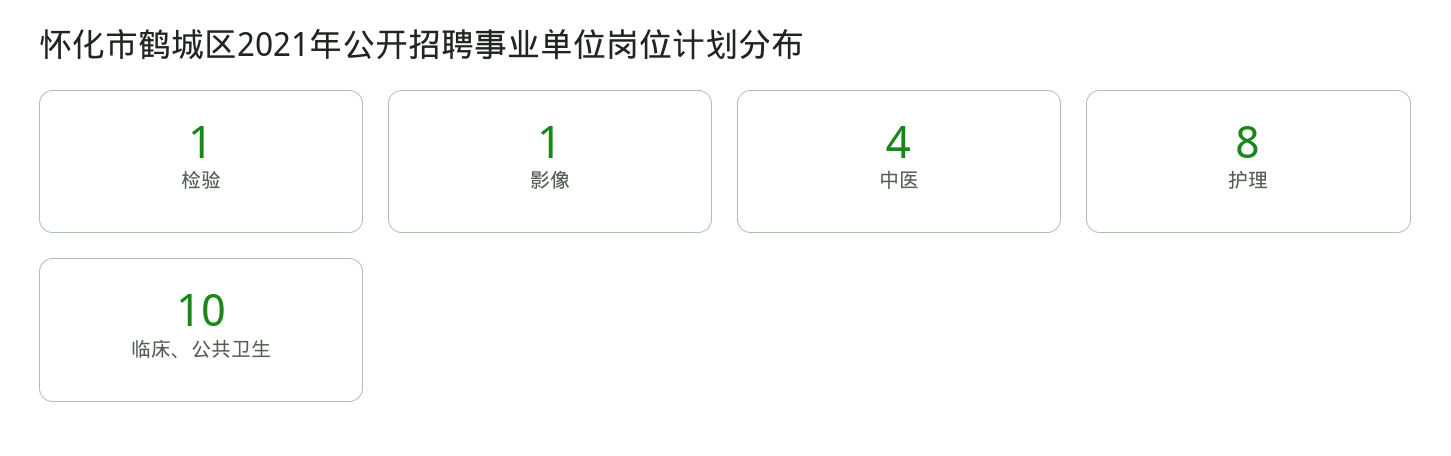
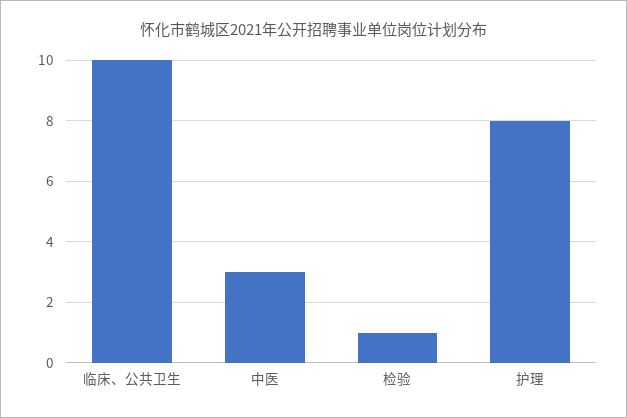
影像: 1 -> none
中医: 4 -> 3

